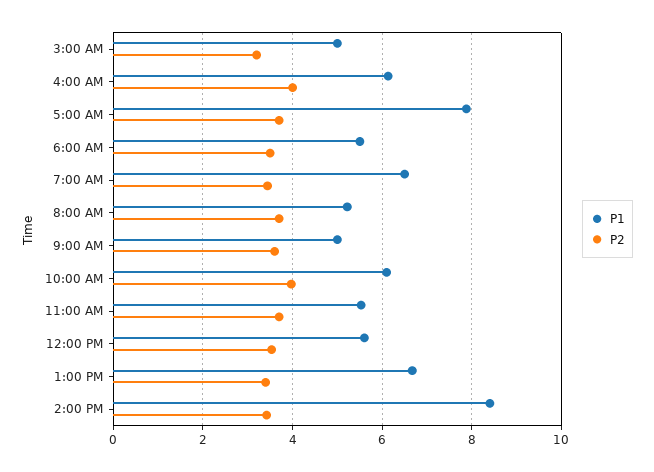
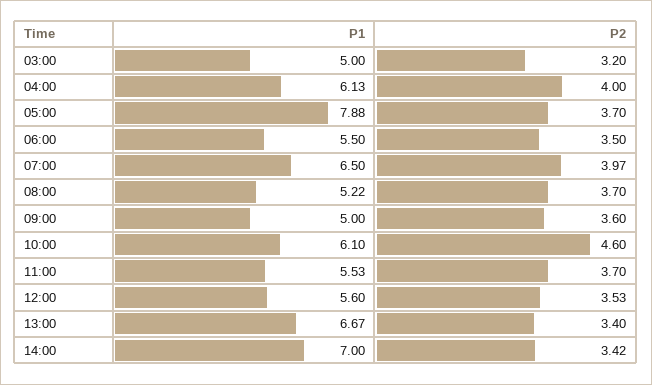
P2, 7:00 AM: 3.4 -> 3.97
P2, 10:00 AM: 4 -> 4.6
P1, 2:00 PM: 8.4 -> 7

